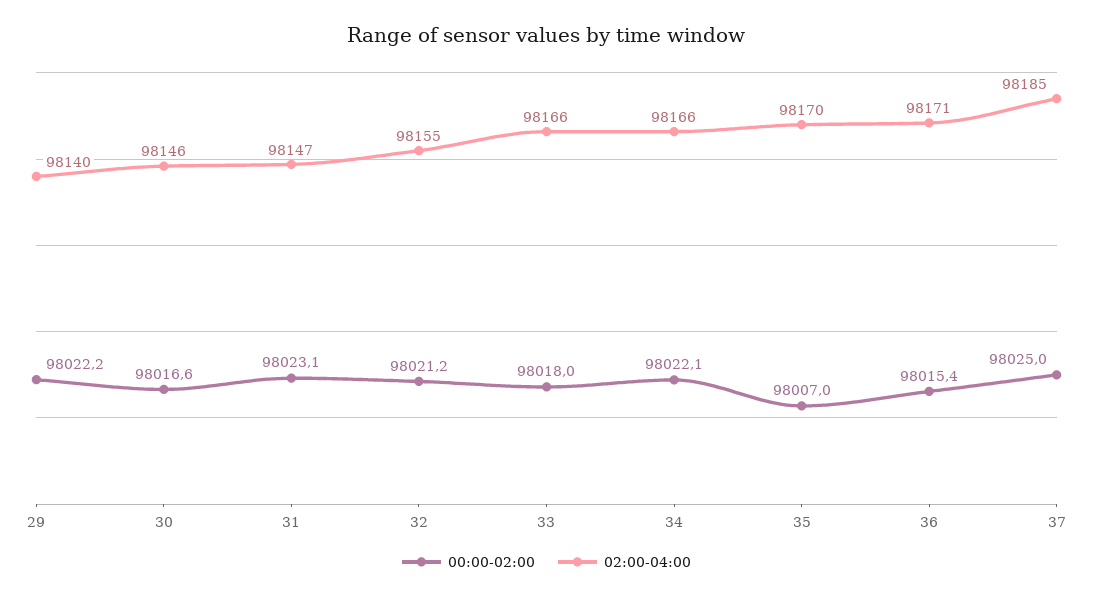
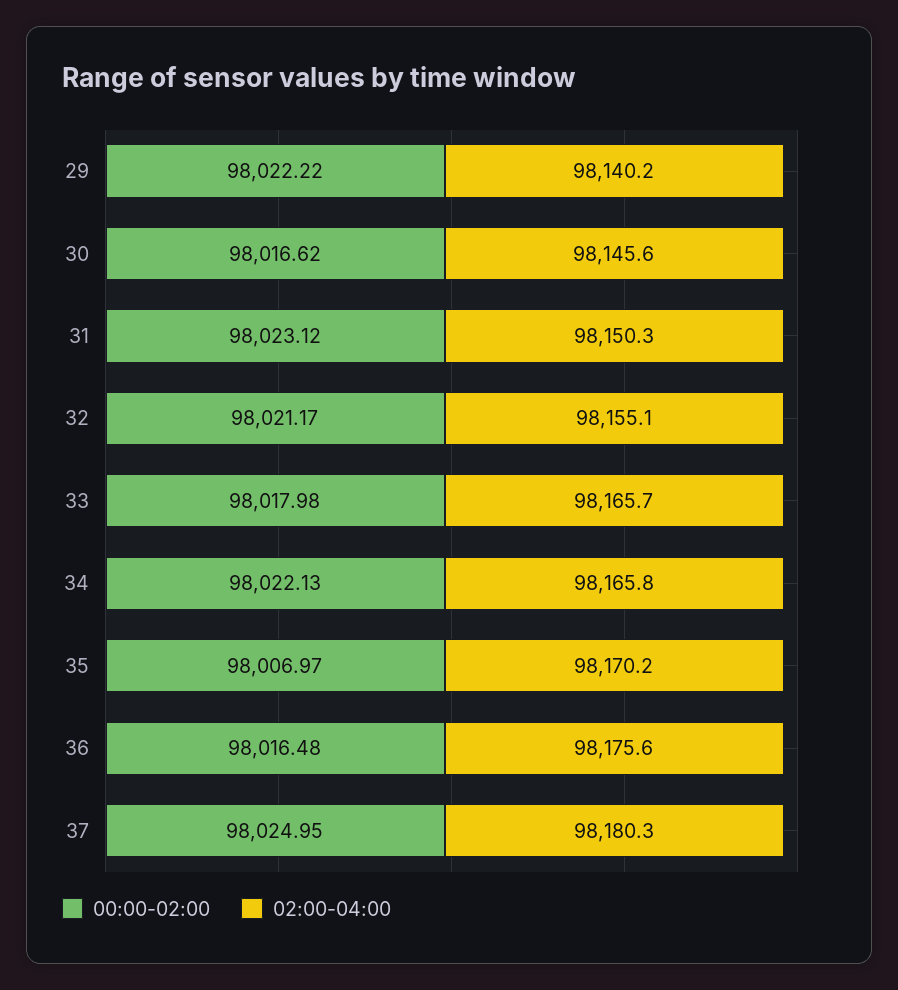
02:00-04:00, 31: 98147 -> 98150.3
00:00-02:00, 36: 98015.4 -> 98016.48
02:00-04:00, 36: 98171 -> 98175.6
02:00-04:00, 37: 98185 -> 98180.3

